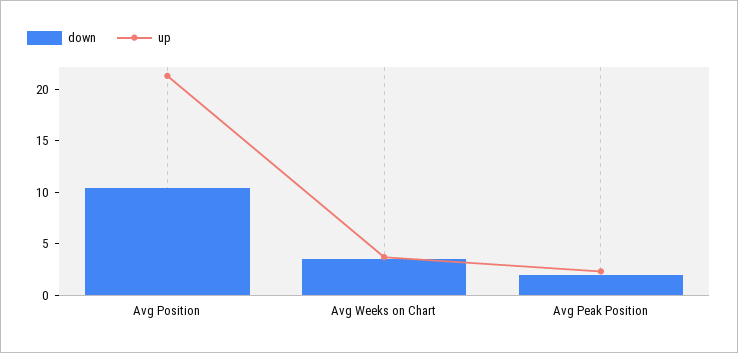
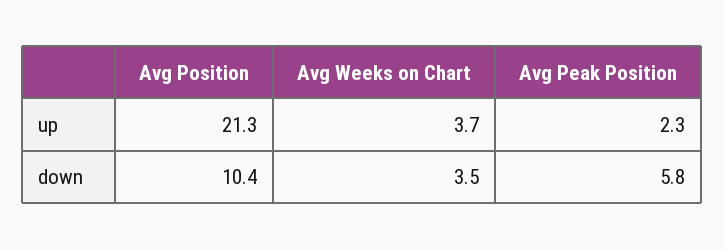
down, Avg Peak Position: 2 -> 5.8

